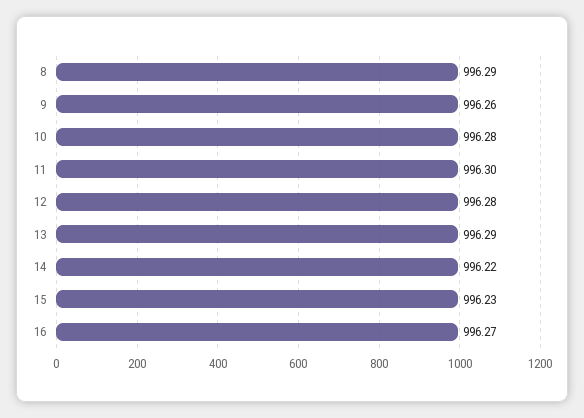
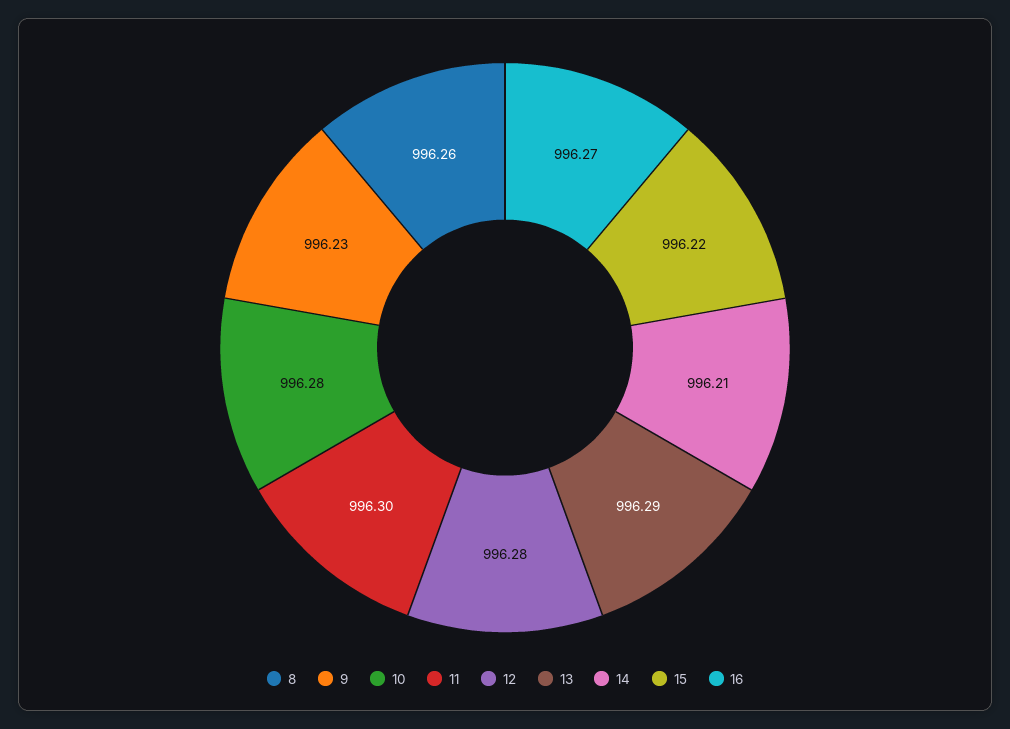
8: 996.29 -> 996.26
9: 996.26 -> 996.23
14: 996.22 -> 996.21
15: 996.23 -> 996.22

